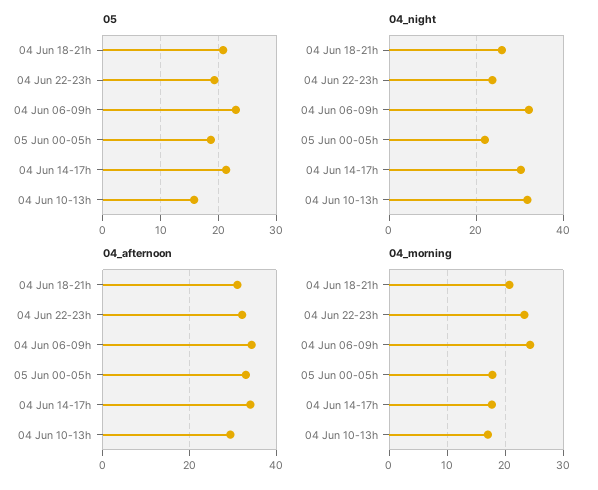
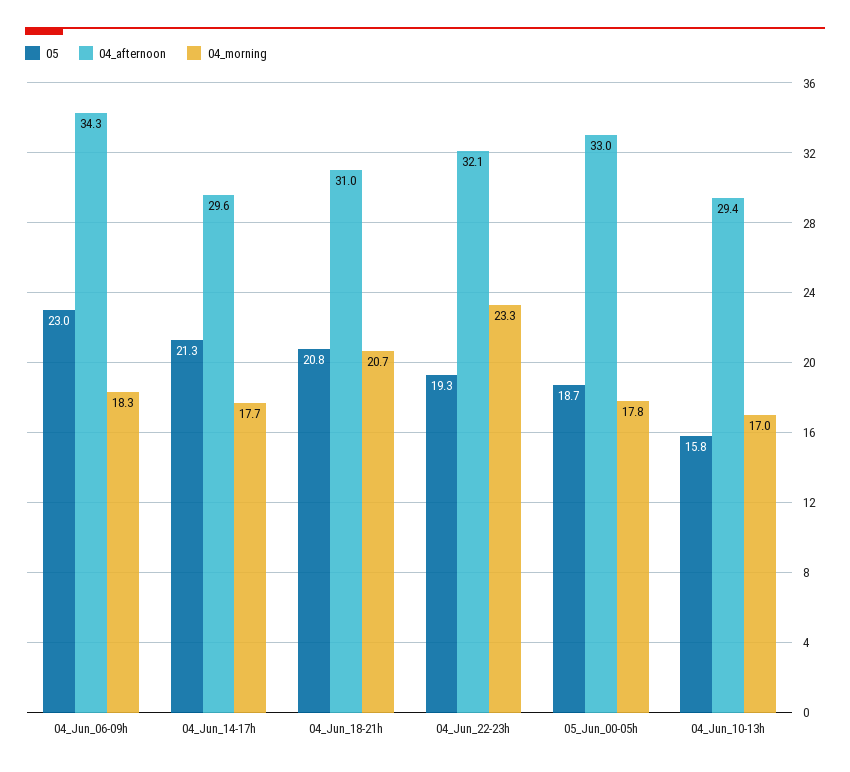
04_night, 04 Jun 18-21h: 26 -> none
04_night, 04 Jun 22-23h: 24 -> none
04_night, 04 Jun 06-09h: 32 -> none
04_night, 05 Jun 00-05h: 22 -> none
04_night, 04 Jun 14-17h: 30 -> none
04_night, 04 Jun 10-13h: 32 -> none
04_afternoon, 04 Jun 14-17h: 34 -> 29.6
04_morning, 04 Jun 06-09h: 24 -> 18.3

